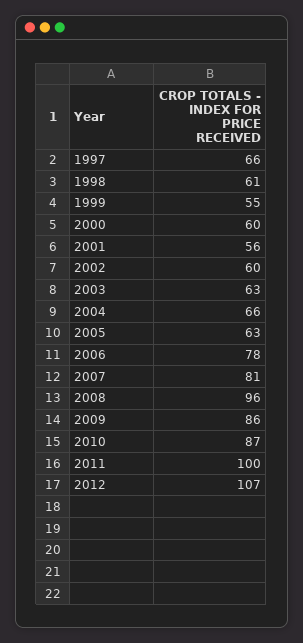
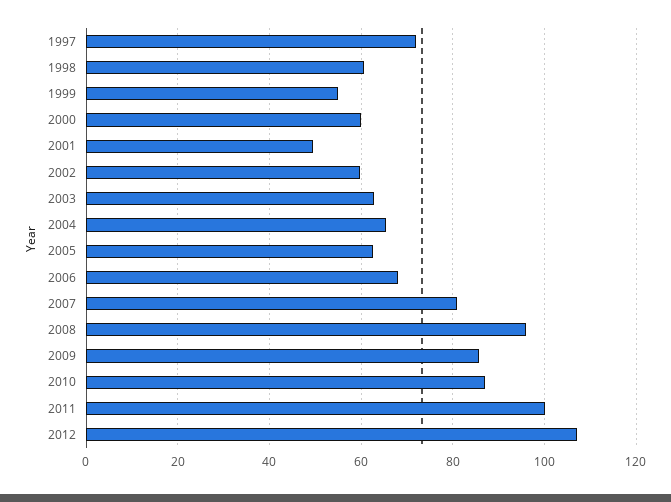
1997: 66 -> 72
2001: 56 -> 50
2006: 78 -> 68

